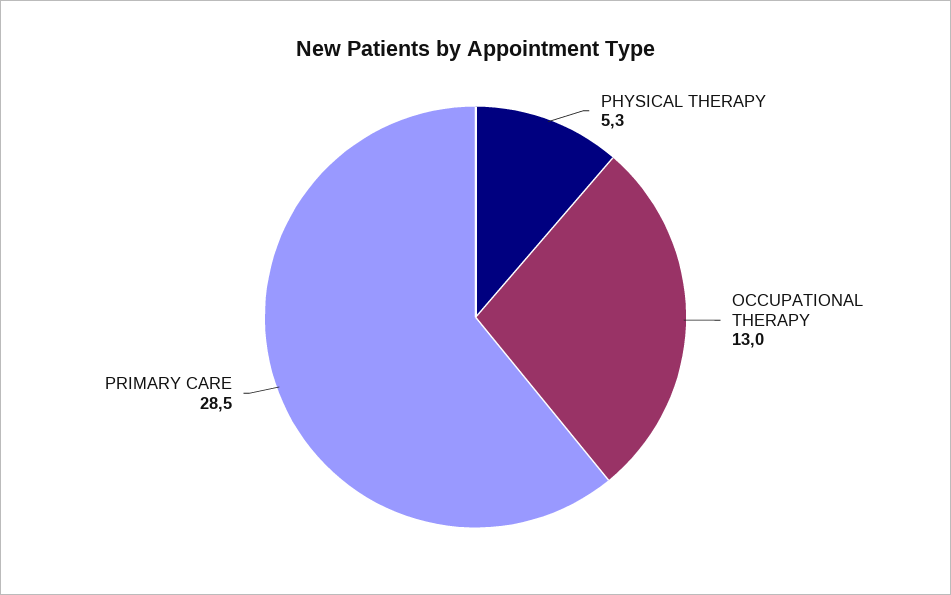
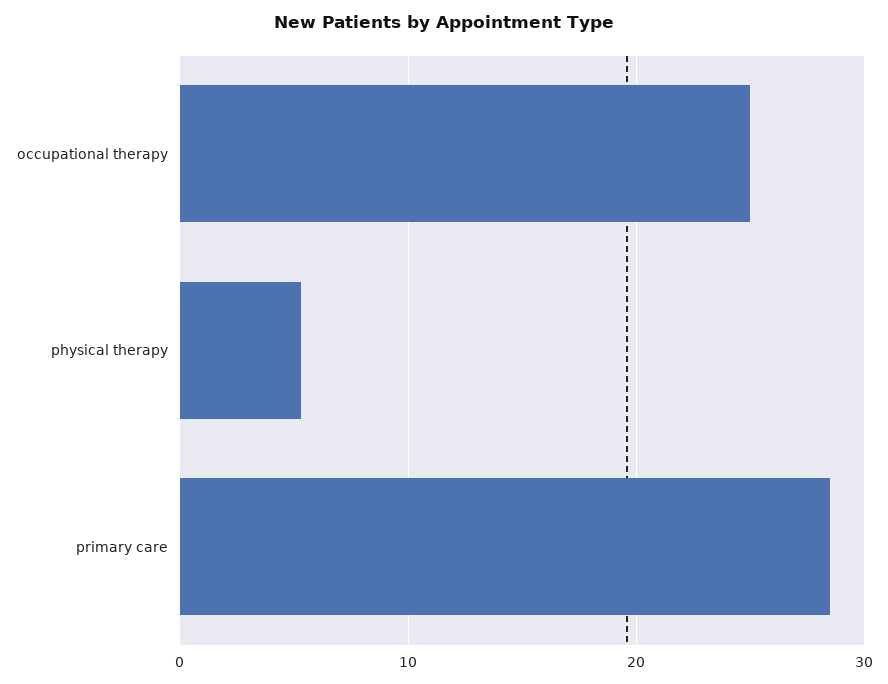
OCCUPATIONAL THERAPY: 13 -> 25

